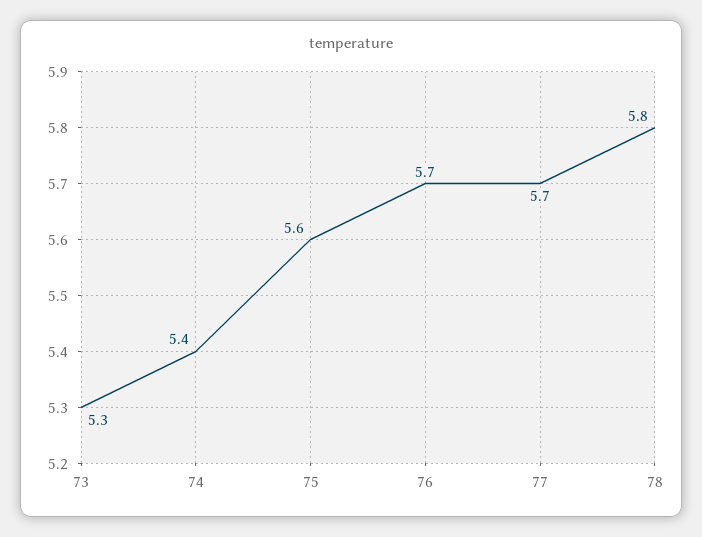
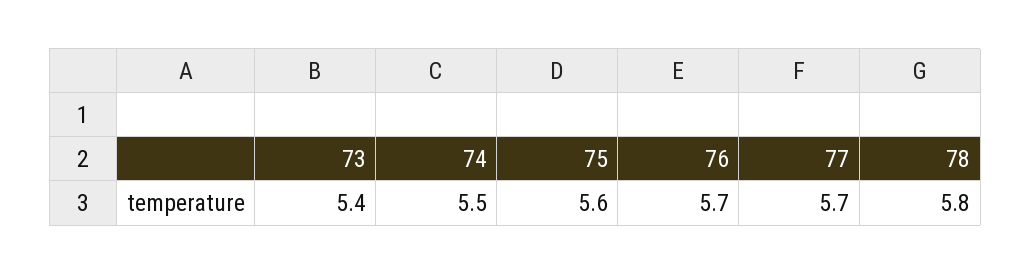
73: 5.3 -> 5.4
74: 5.4 -> 5.5

